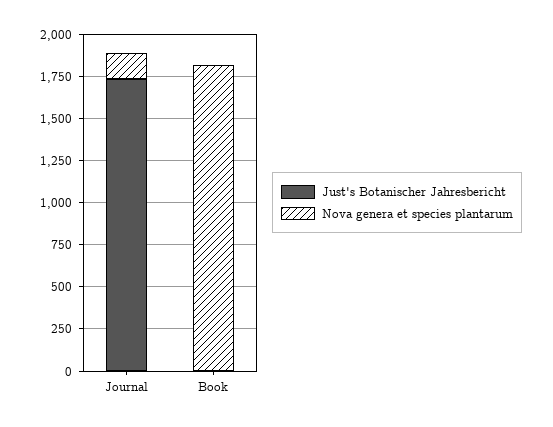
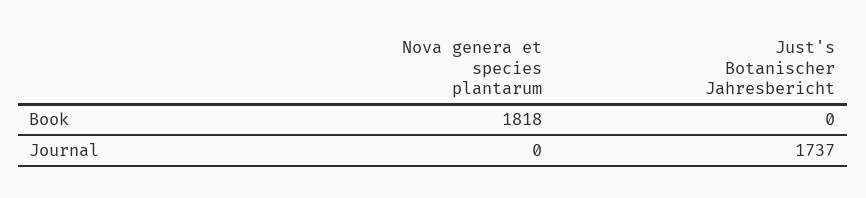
Nova genera et species plantarum, Journal: 150 -> 0

